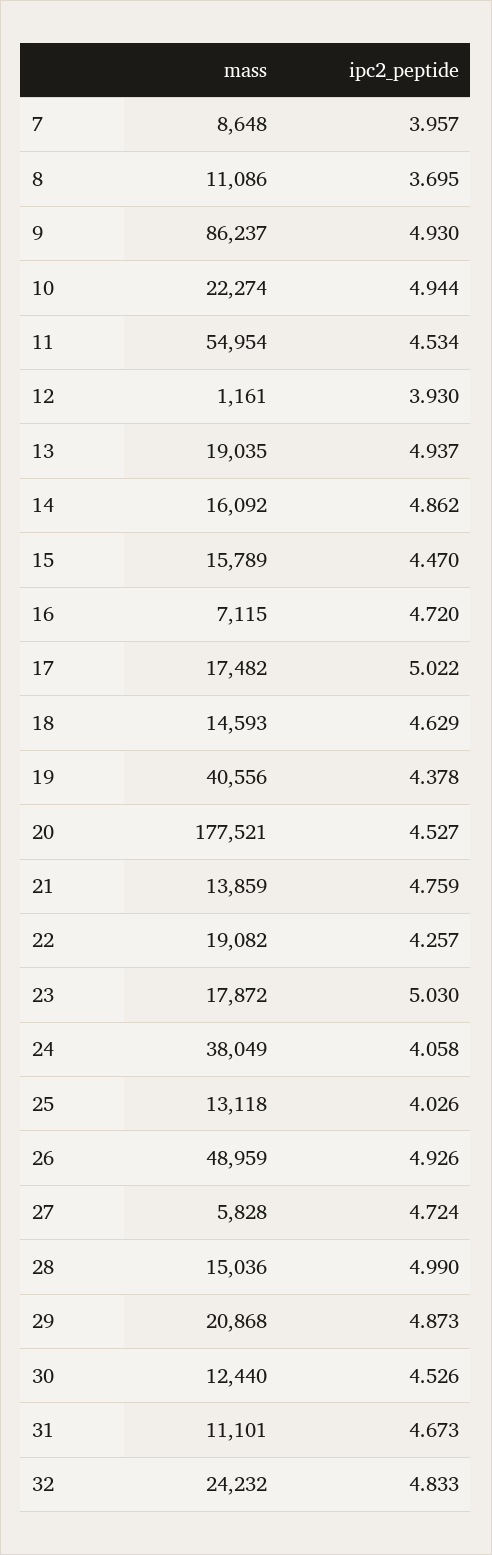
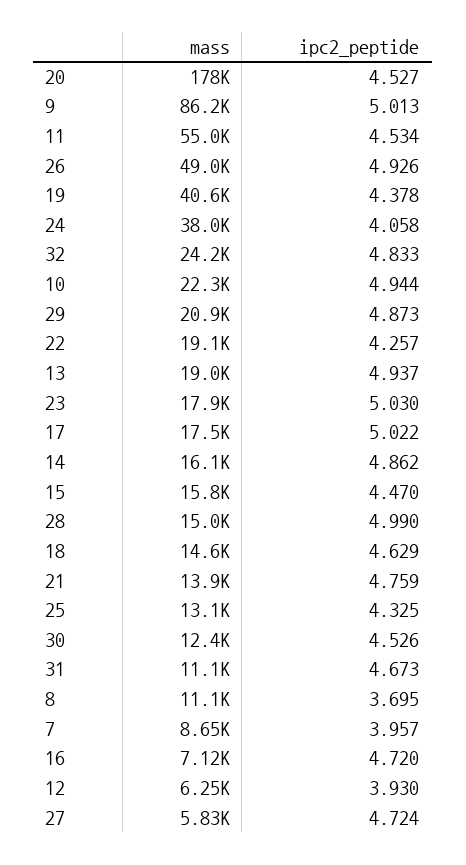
ipc2_peptide, 9: 4.93 -> 5.013
mass, 12: 1161 -> 6250
ipc2_peptide, 25: 4.026 -> 4.325

